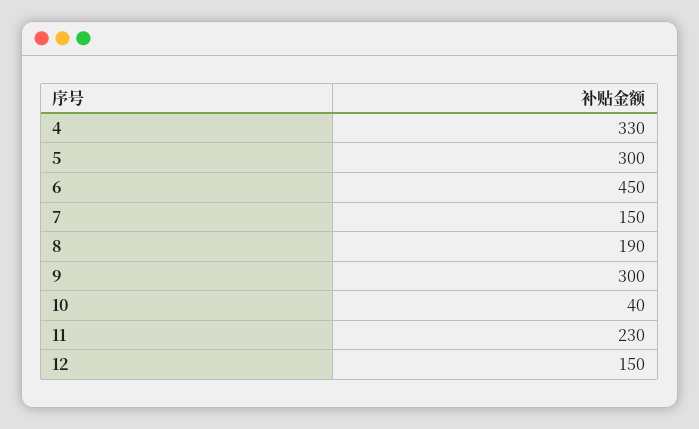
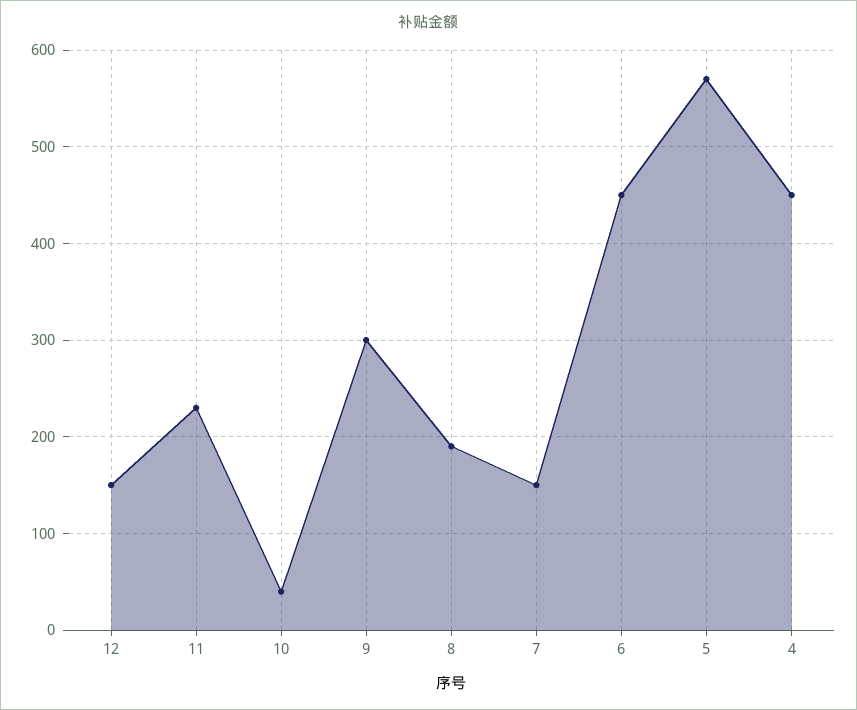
4: 330 -> 450
5: 300 -> 570

